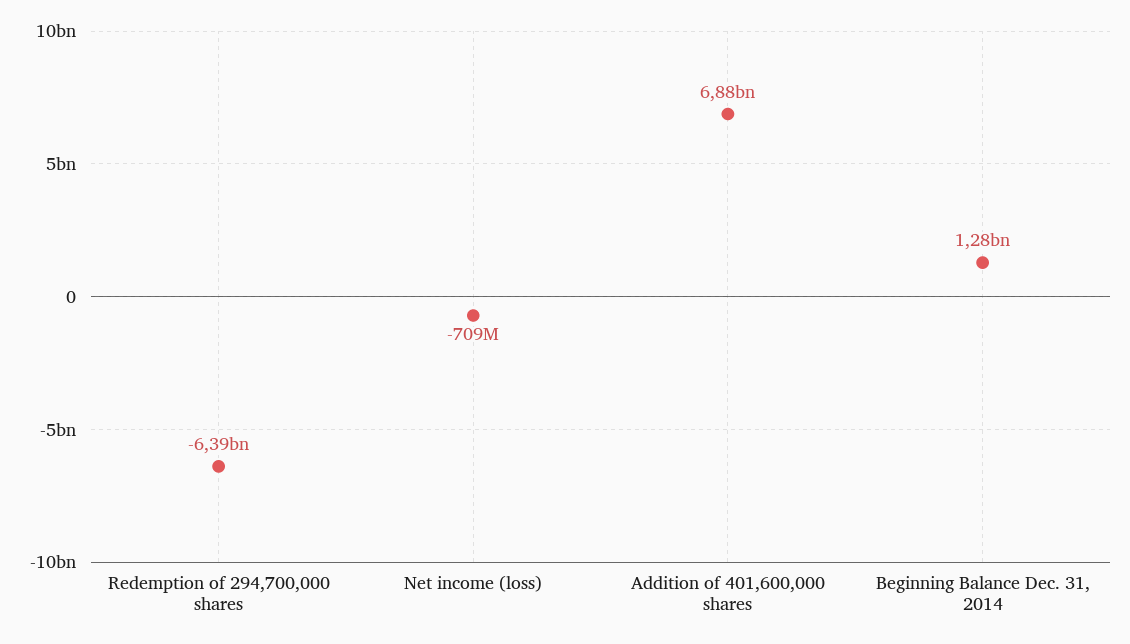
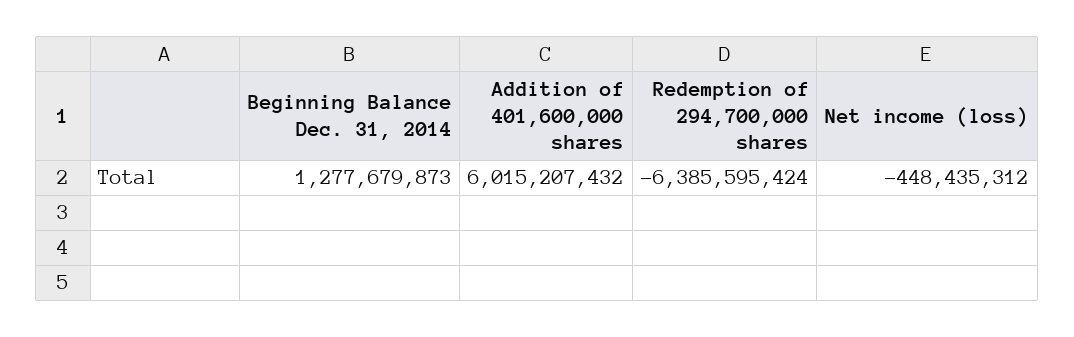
Net income (loss): -709000000 -> -448435312
Addition of 401,600,000 shares: 6880000000 -> 6015207432

